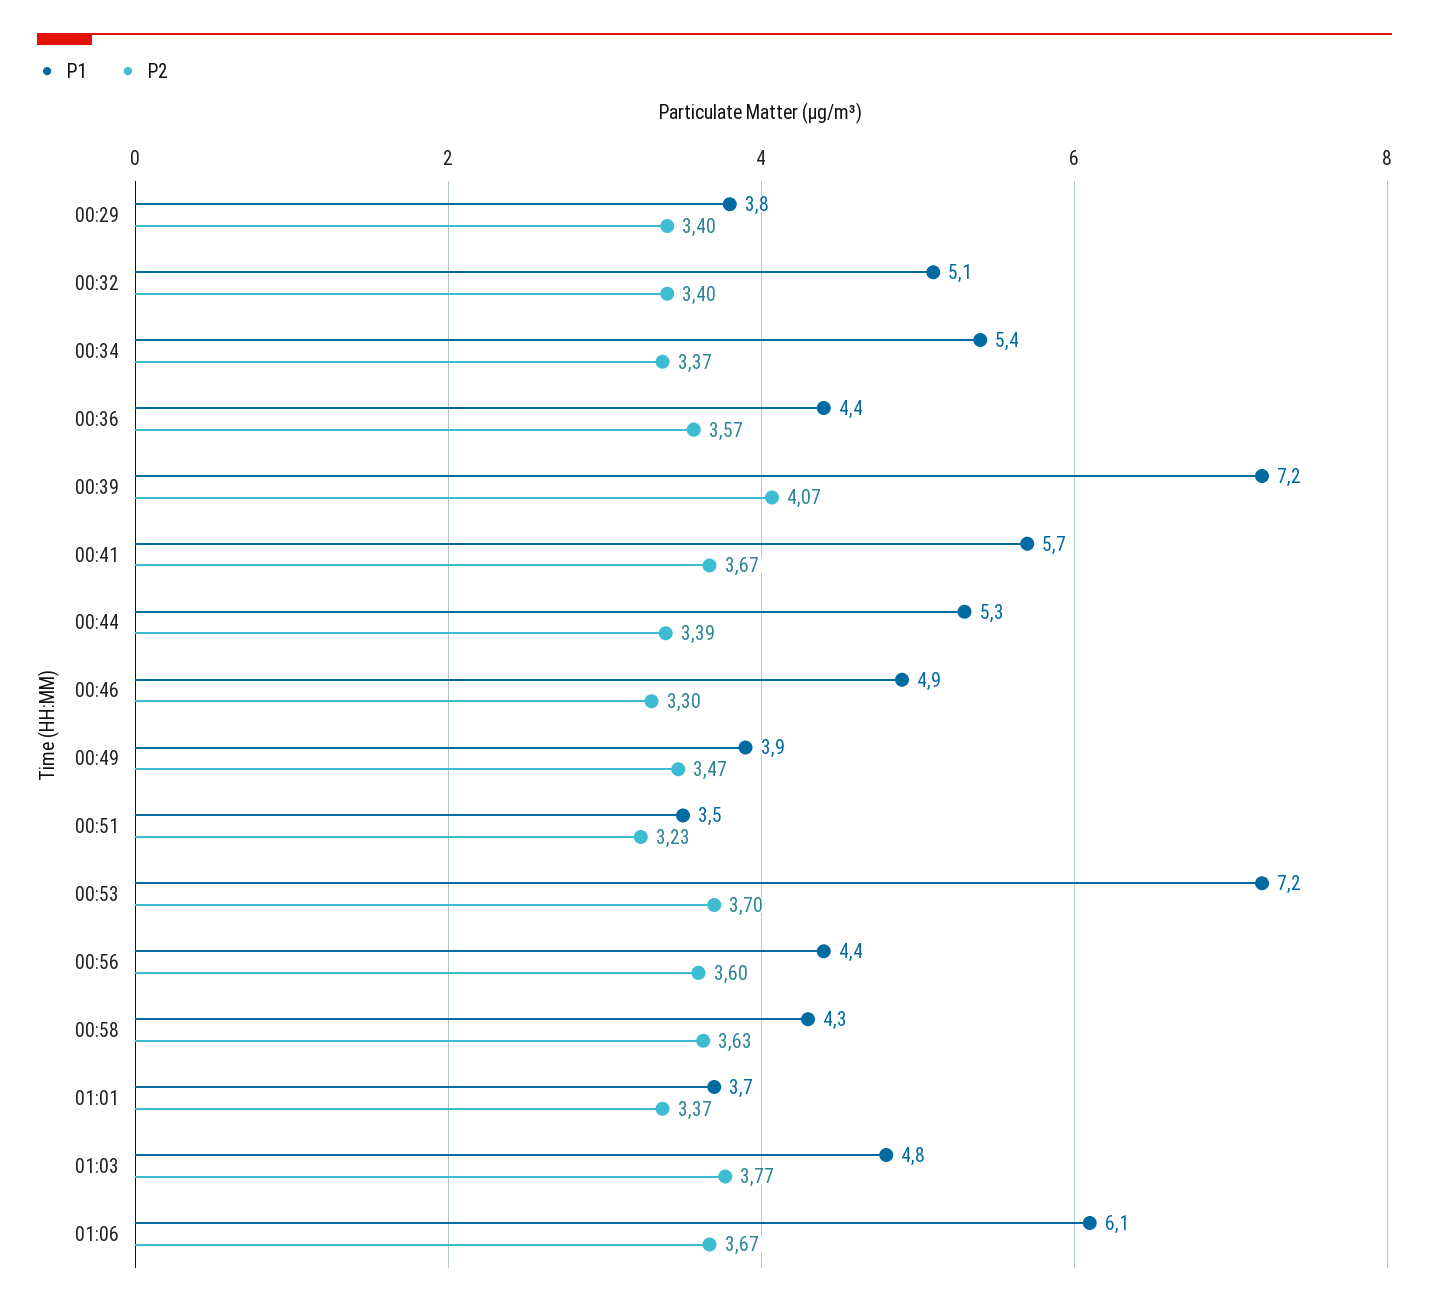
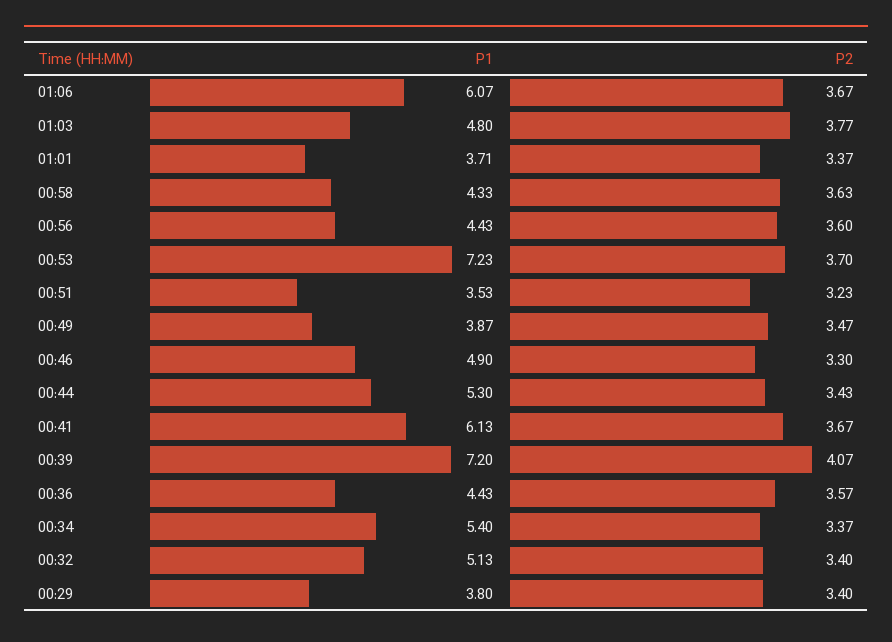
P1, 00:41: 5.7 -> 6.13
P2, 00:44: 3.39 -> 3.43

